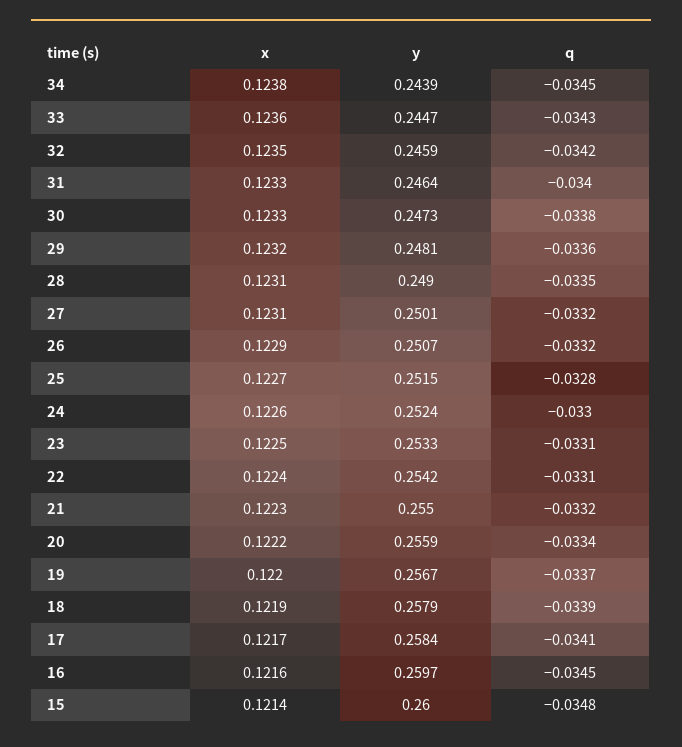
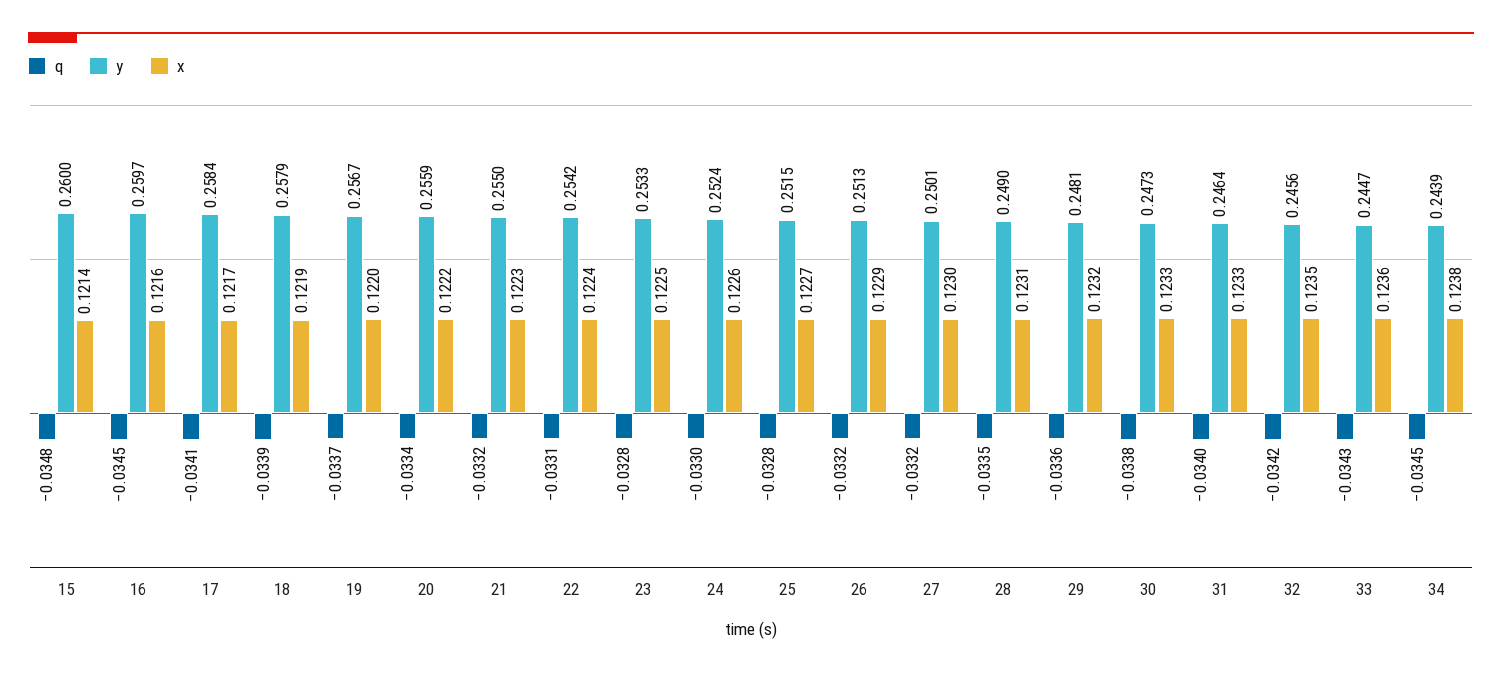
y, 32: 0.2459 -> 0.2456
x, 27: 0.1231 -> 0.123
y, 26: 0.2507 -> 0.2513
q, 23: -0.0331 -> -0.0328

